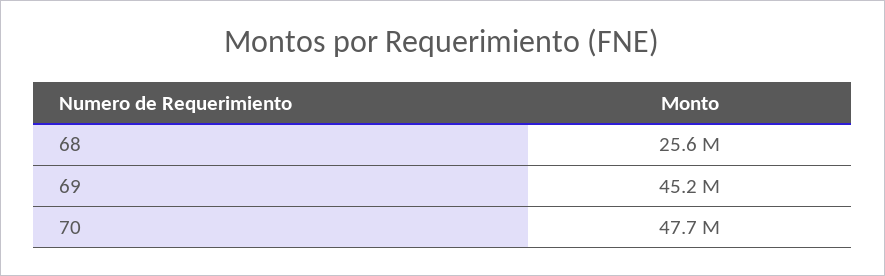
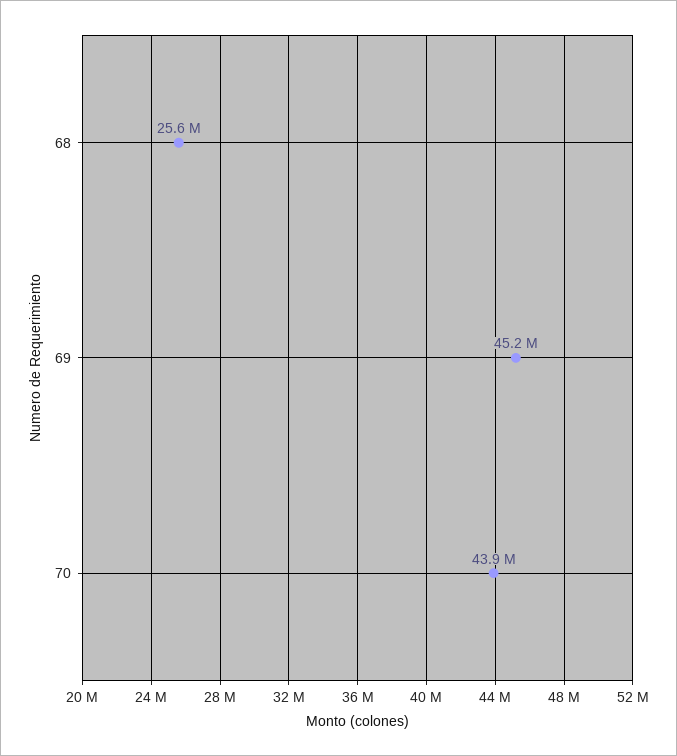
70: 47700000 -> 43900000

